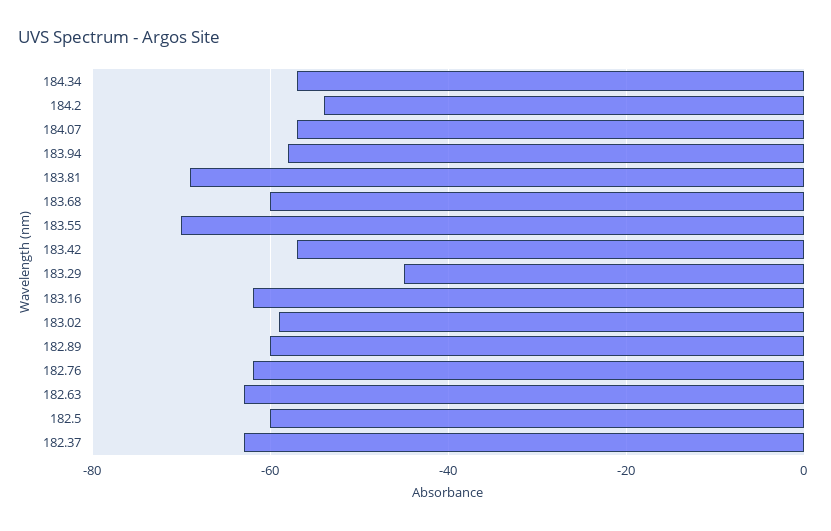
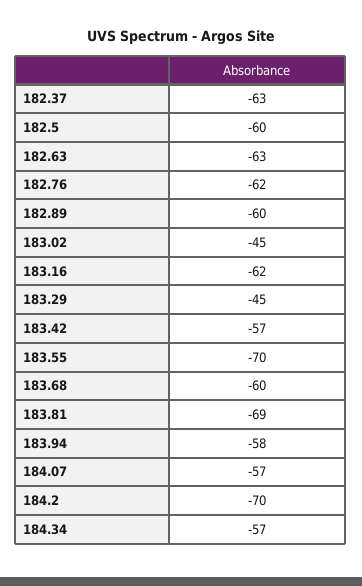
184.2: -55 -> -70
183.02: -60 -> -45

